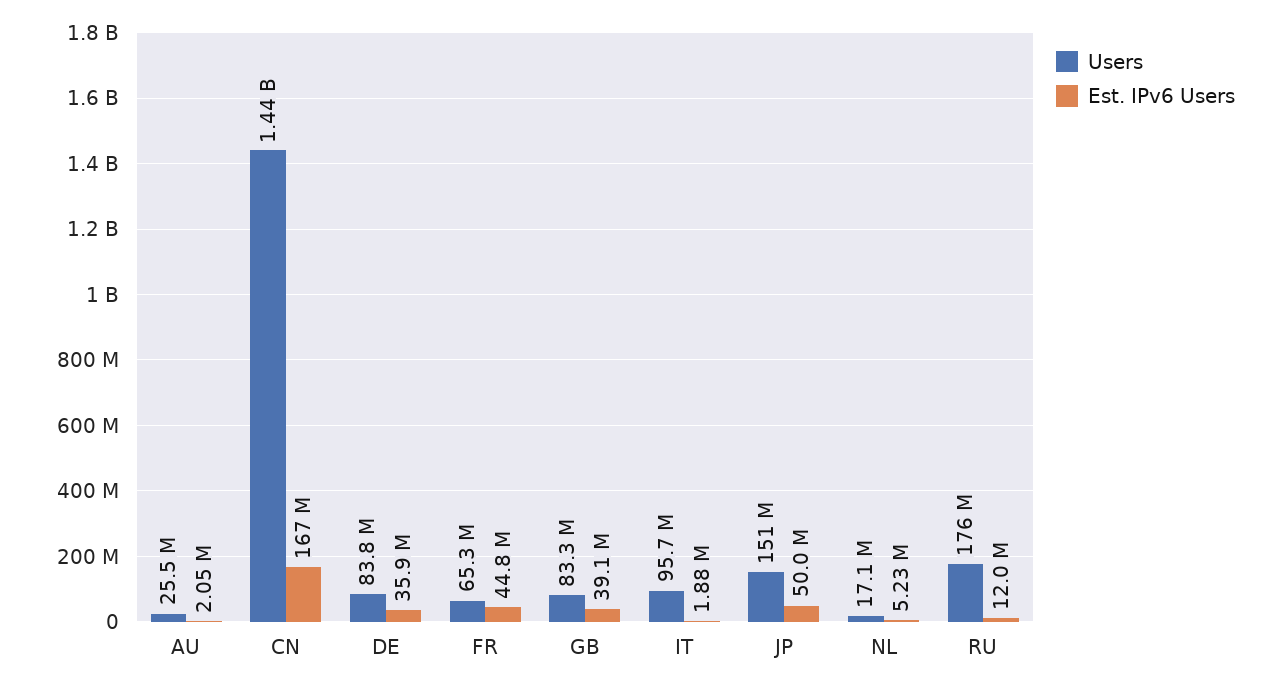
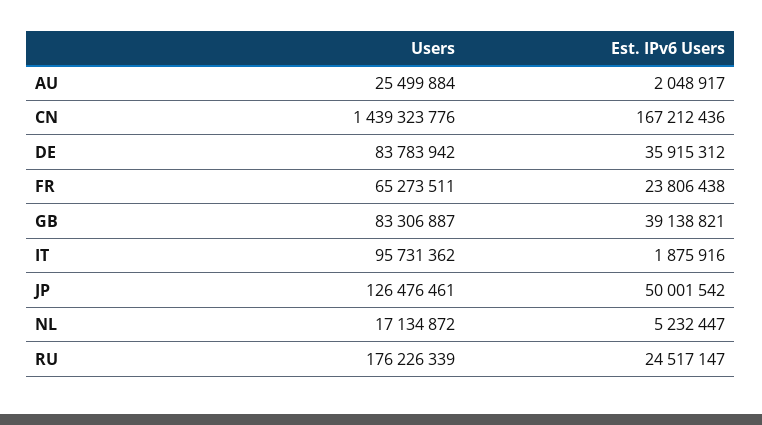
Est. IPv6 Users, FR: 44800000 -> 23806438
Users, JP: 151000000 -> 126476461
Est. IPv6 Users, RU: 12000000 -> 24517147

